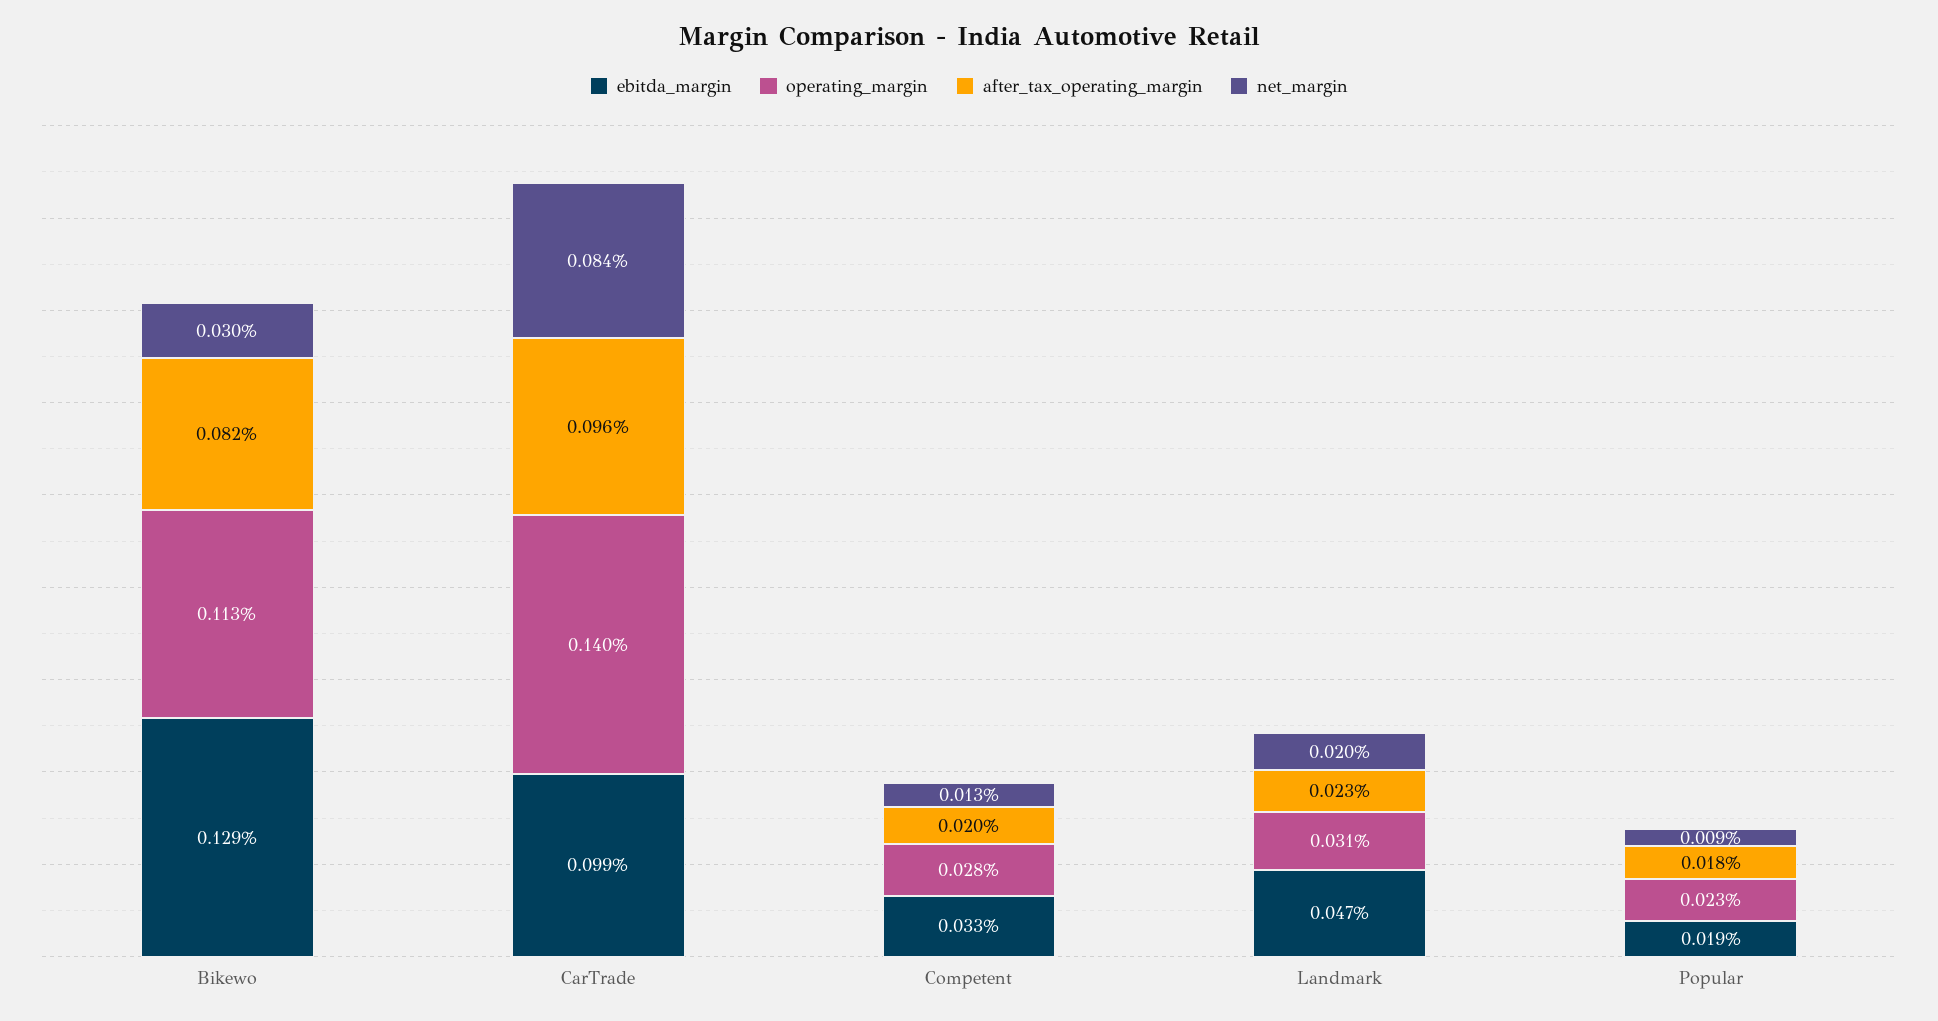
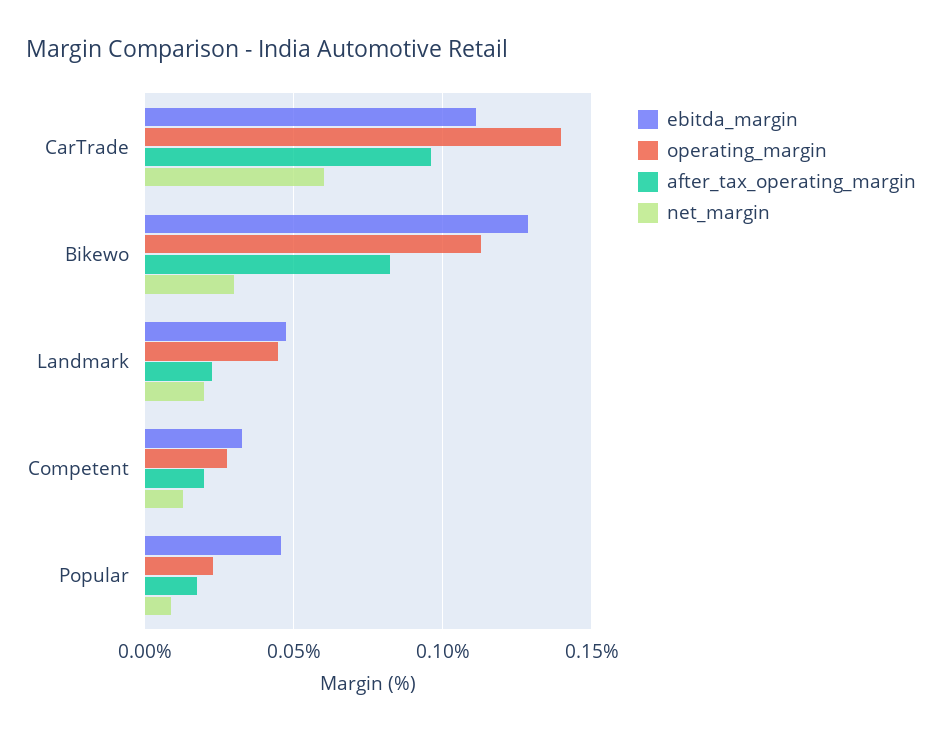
ebitda_margin, CarTrade: 0.099 -> 0.11
net_margin, CarTrade: 0.084 -> 0.06
operating_margin, Landmark: 0.031 -> 0.045
ebitda_margin, Popular: 0.019 -> 0.045

